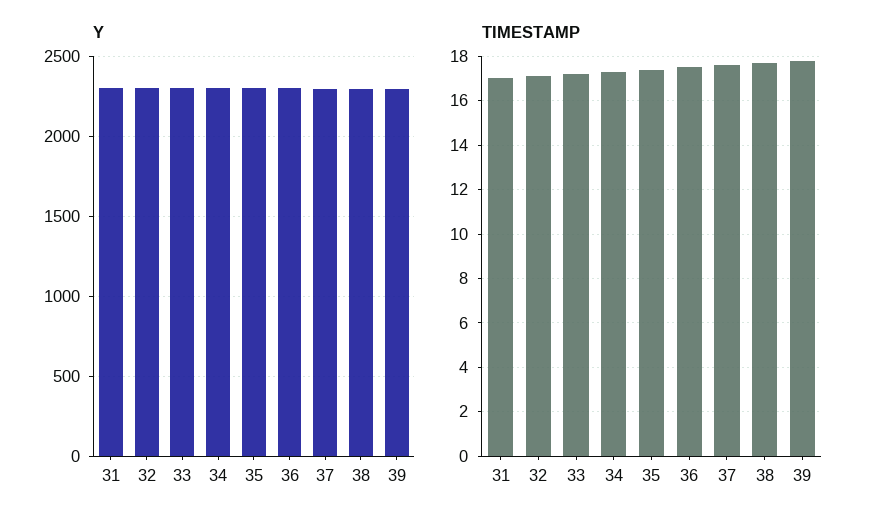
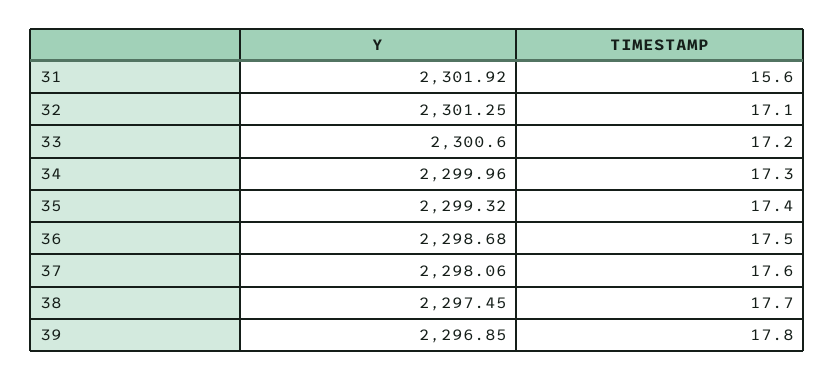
TIMESTAMP, 31: 17 -> 15.6

